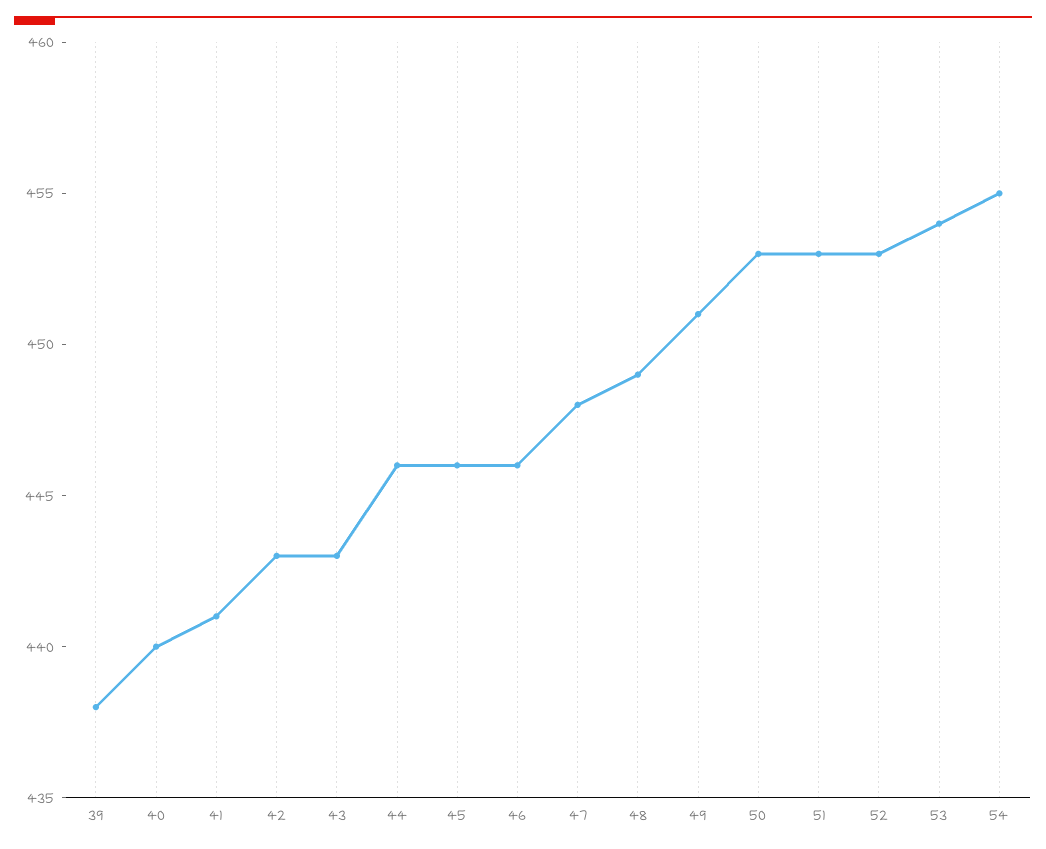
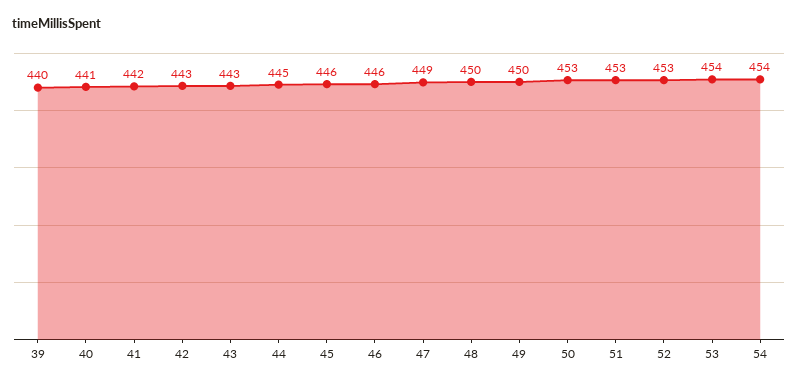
39: 438 -> 440
40: 440 -> 441
41: 441 -> 442
44: 446 -> 445
47: 448 -> 449
48: 449 -> 450
49: 451 -> 450
54: 455 -> 454

